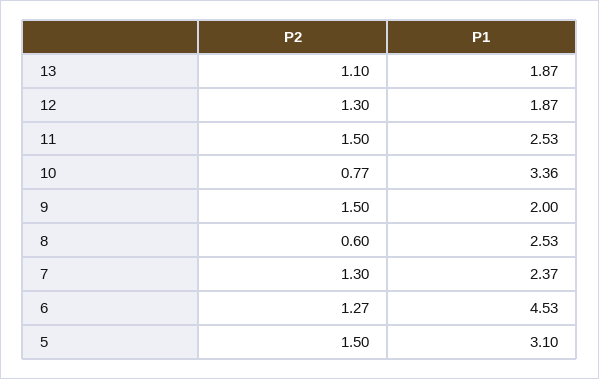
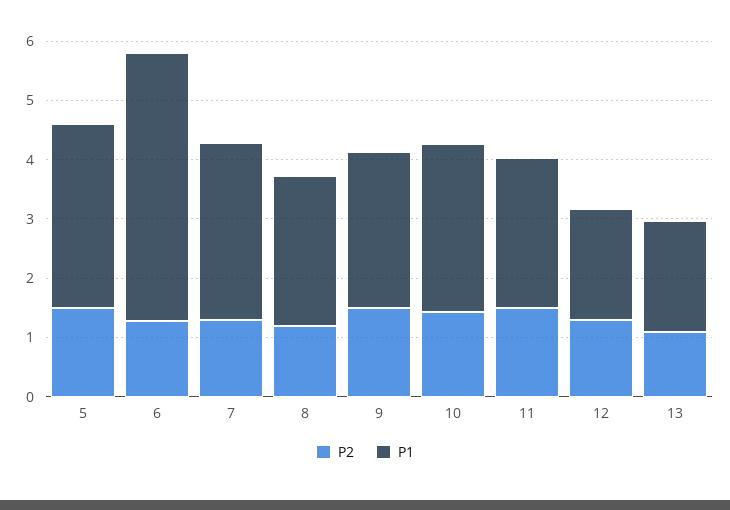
P2, 10: 0.77 -> 1.4
P1, 10: 3.36 -> 2.8
P1, 9: 2 -> 2.6
P2, 8: 0.6 -> 1.2
P1, 7: 2.37 -> 3

